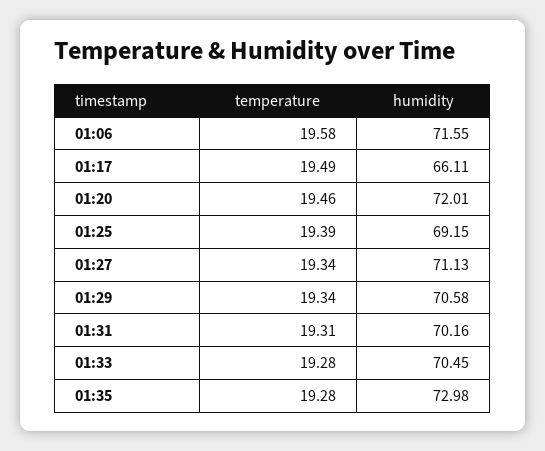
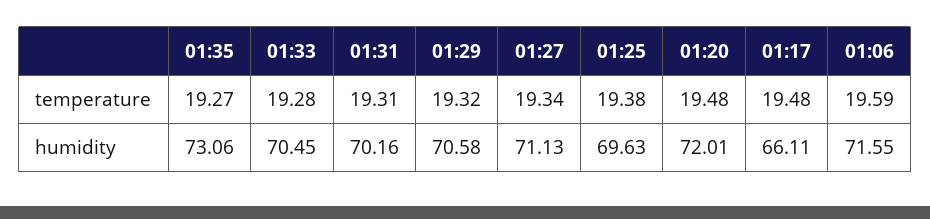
temperature, 01:06: 19.58 -> 19.59
temperature, 01:17: 19.49 -> 19.48
temperature, 01:20: 19.46 -> 19.48
temperature, 01:25: 19.39 -> 19.38
humidity, 01:25: 69.15 -> 69.63
temperature, 01:29: 19.34 -> 19.32
temperature, 01:35: 19.28 -> 19.27
humidity, 01:35: 72.98 -> 73.06

